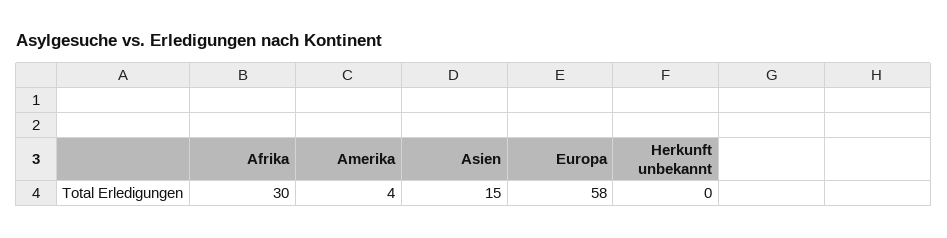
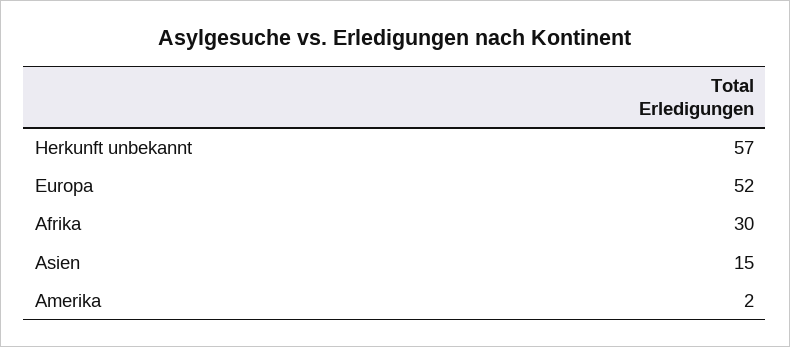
Amerika: 4 -> 2
Europa: 58 -> 52
Herkunft unbekannt: 0 -> 57

